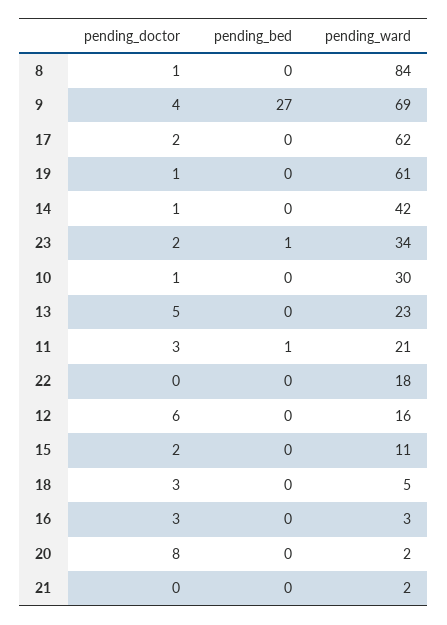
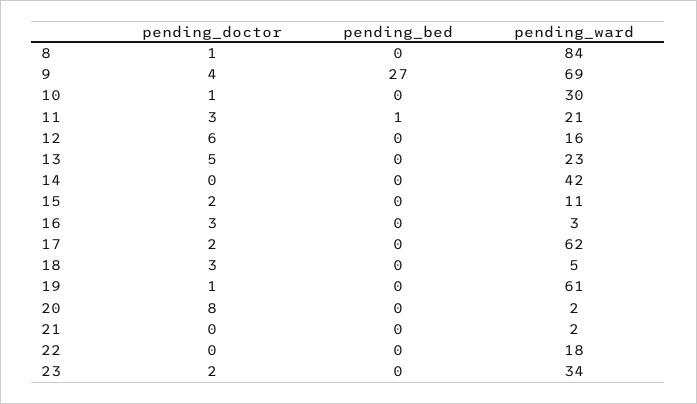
pending_doctor, 14: 1 -> 0
pending_bed, 23: 1 -> 0

